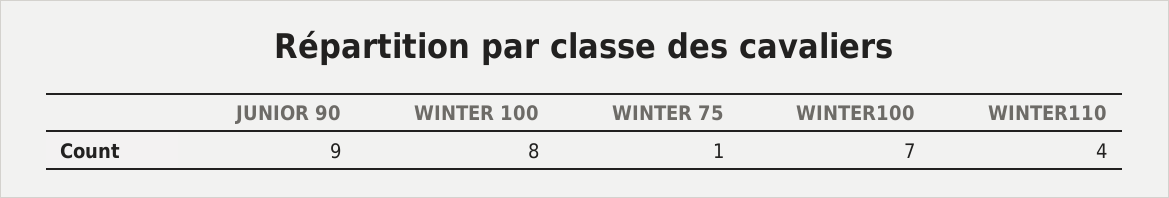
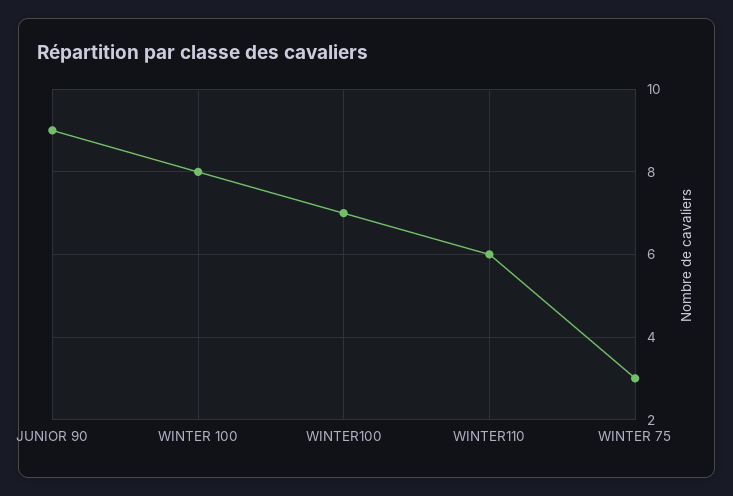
WINTER 75: 1 -> 3
WINTER110: 4 -> 6

